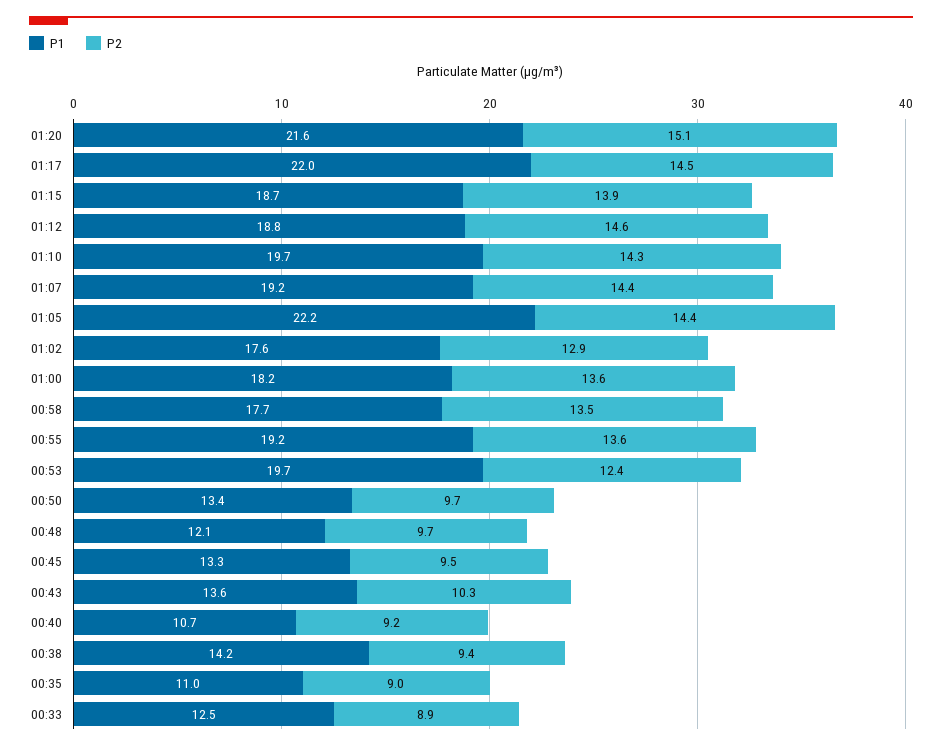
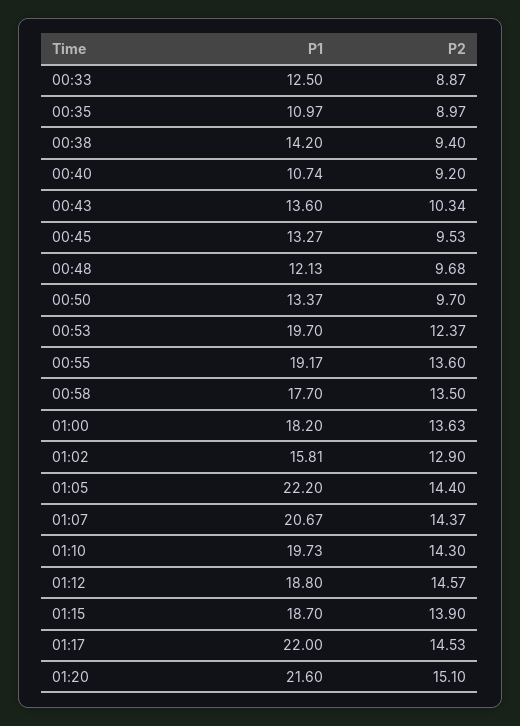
P1, 01:07: 19.2 -> 20.67
P1, 01:02: 17.6 -> 15.81

